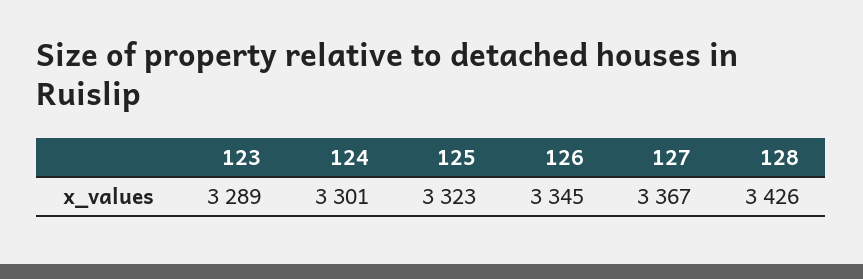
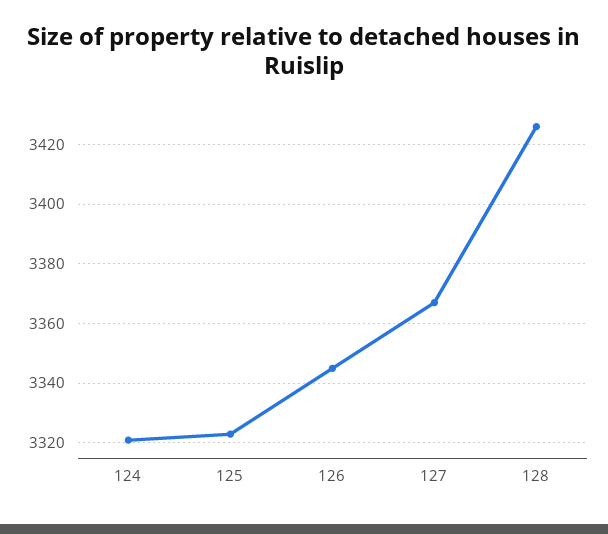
123: 3289 -> none
124: 3301 -> 3320

